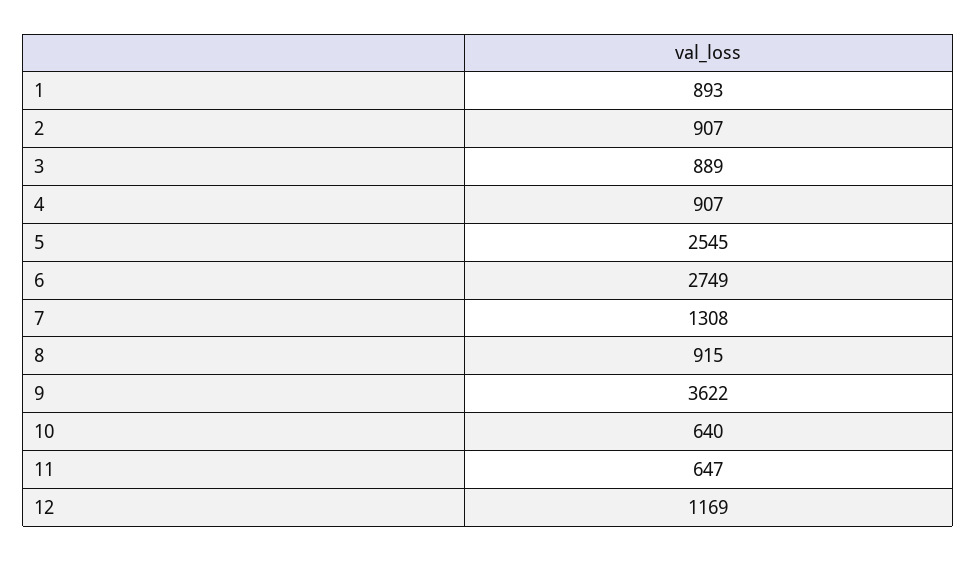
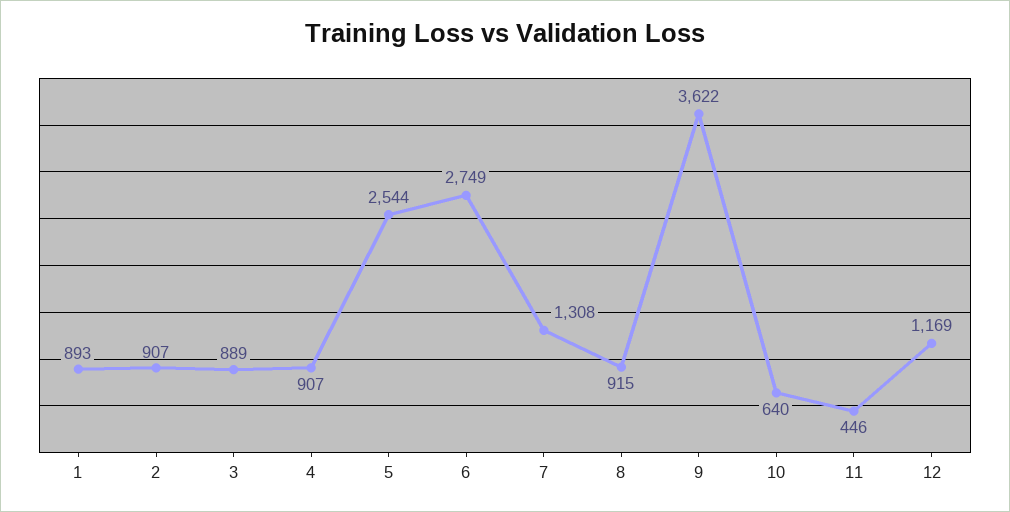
5: 2545 -> 2544
11: 647 -> 446

